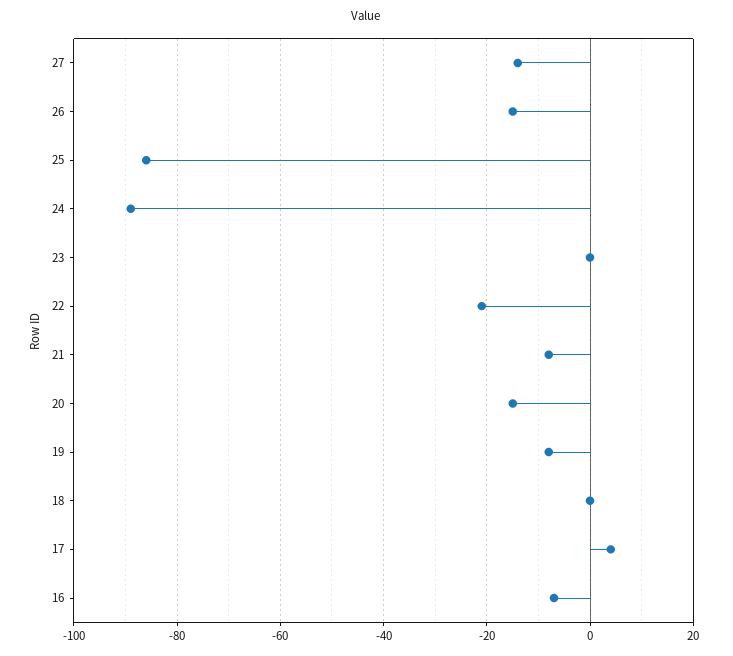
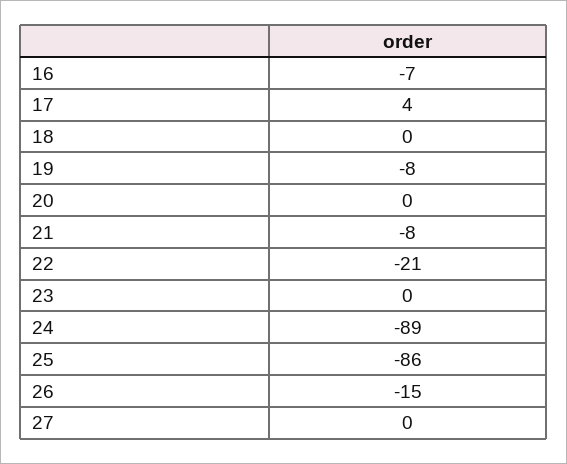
27: -15 -> 0
20: -15 -> 0

